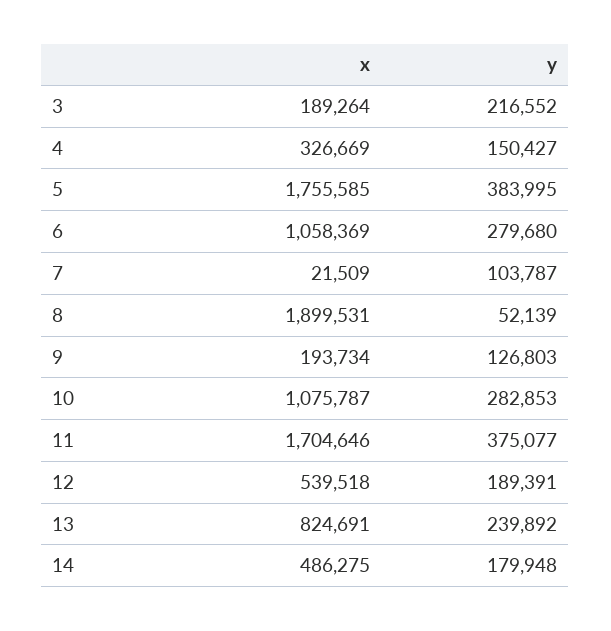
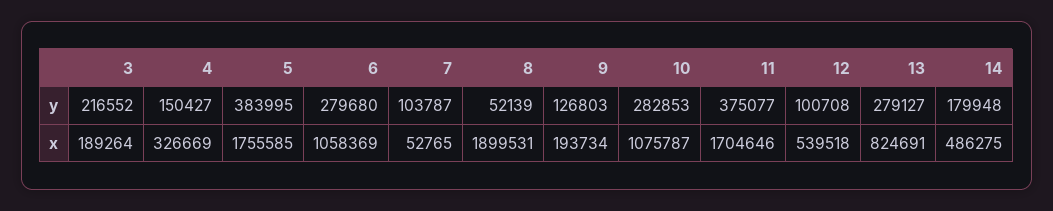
x, 7: 21509 -> 52765
y, 12: 189391 -> 100708
y, 13: 239892 -> 279127

